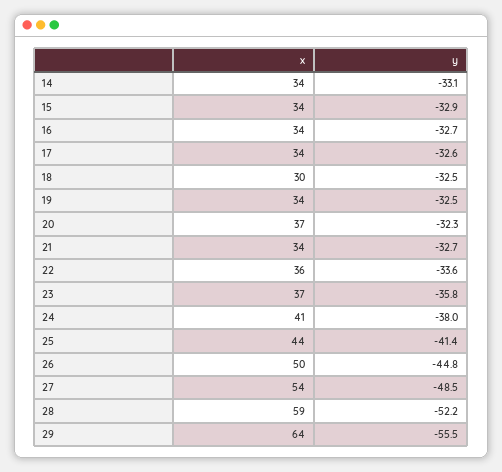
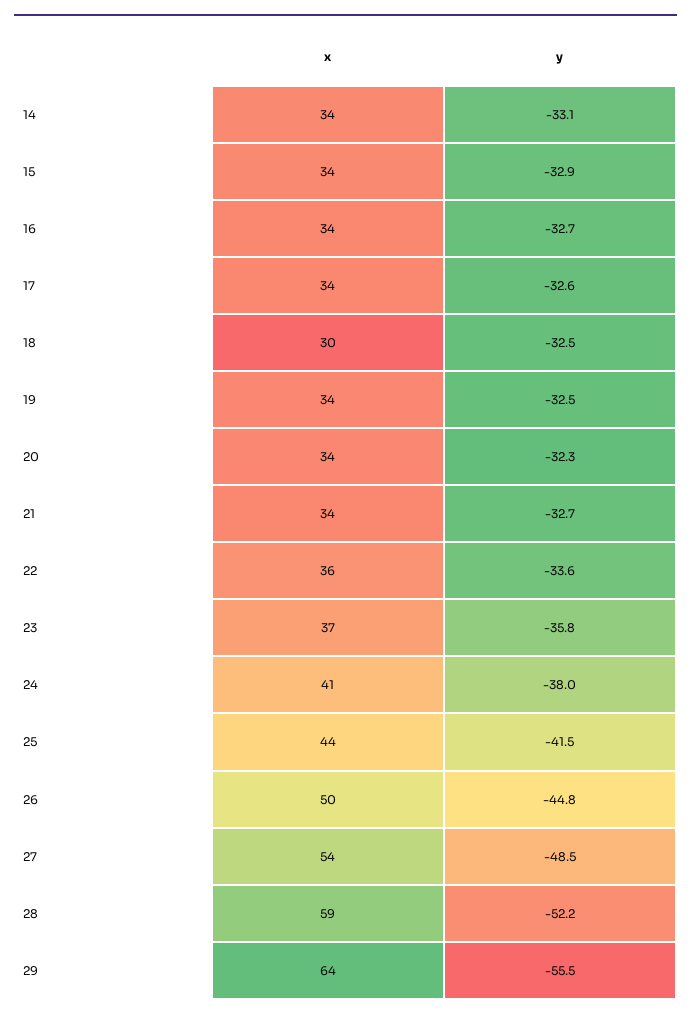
x, 20: 37 -> 34
y, 25: -41.4 -> -41.5

